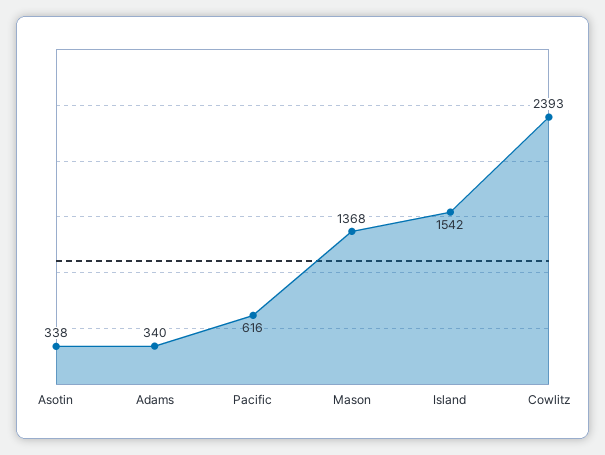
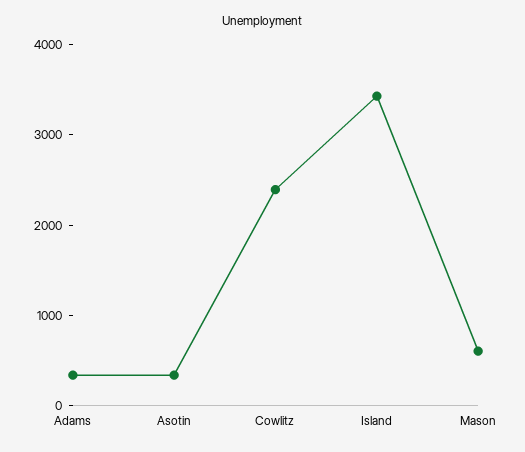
Pacific: 616 -> none
Mason: 1368 -> 600
Island: 1542 -> 3400

